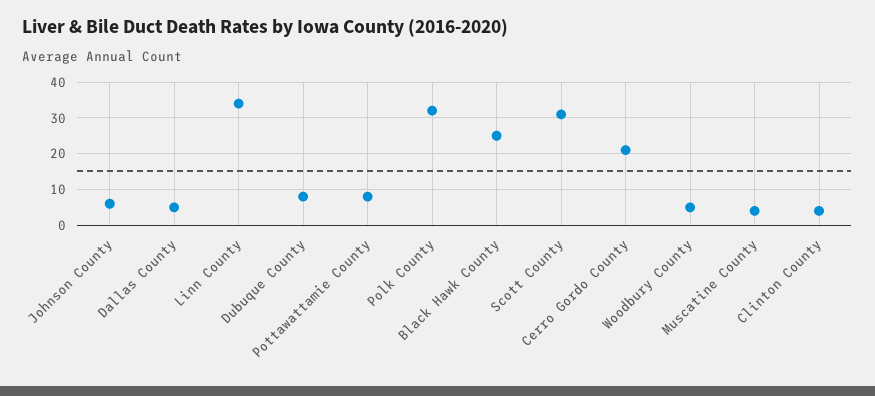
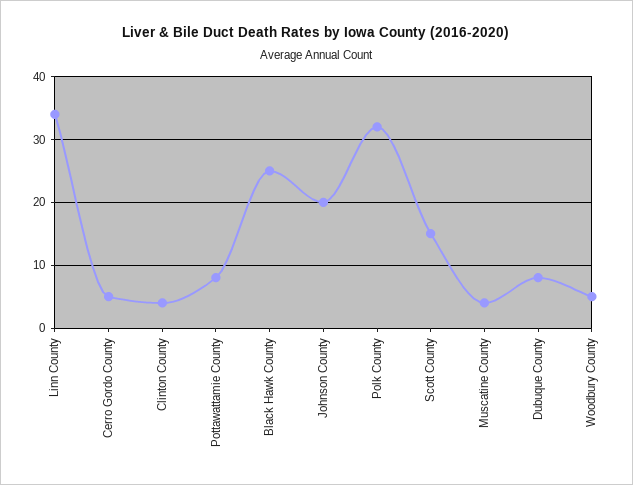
Johnson County: 5 -> 20
Dallas County: 5 -> none
Scott County: 30 -> 15
Cerro Gordo County: 20 -> 5

